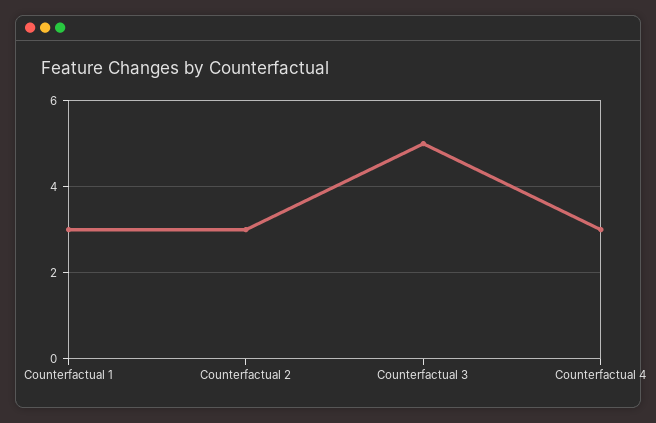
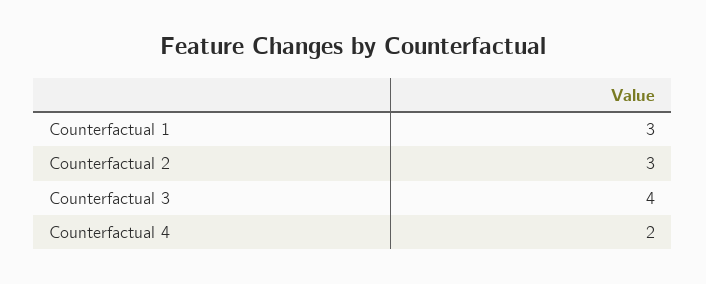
Counterfactual 3: 5 -> 4
Counterfactual 4: 3 -> 2

